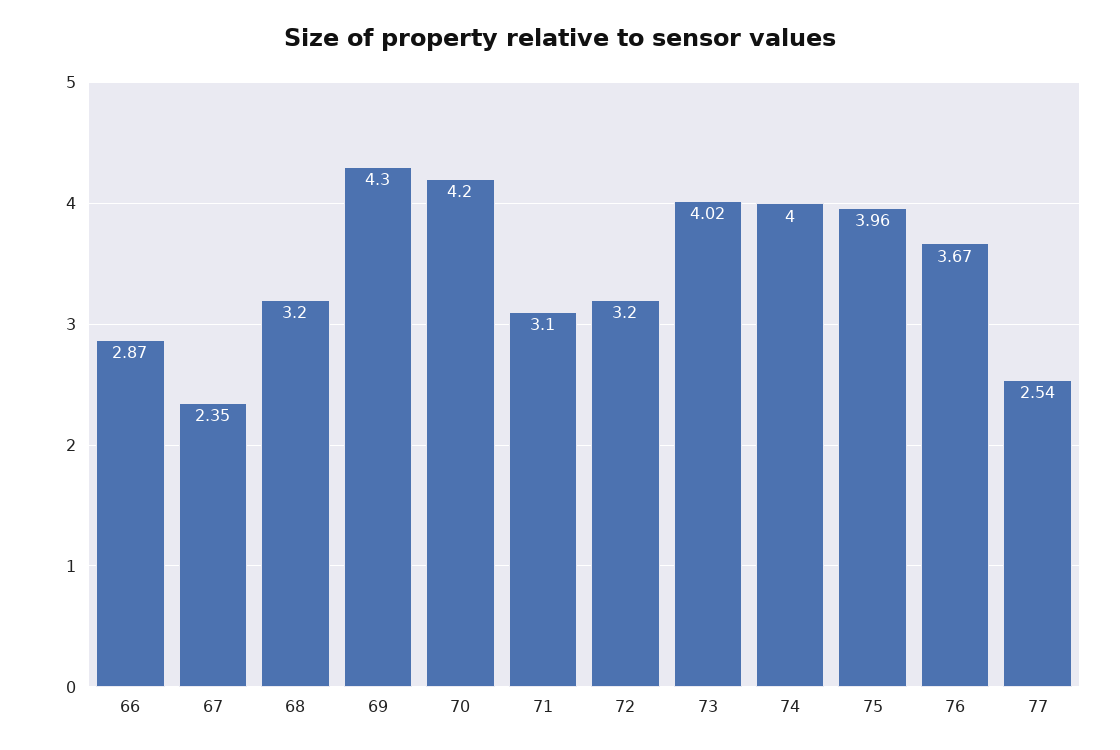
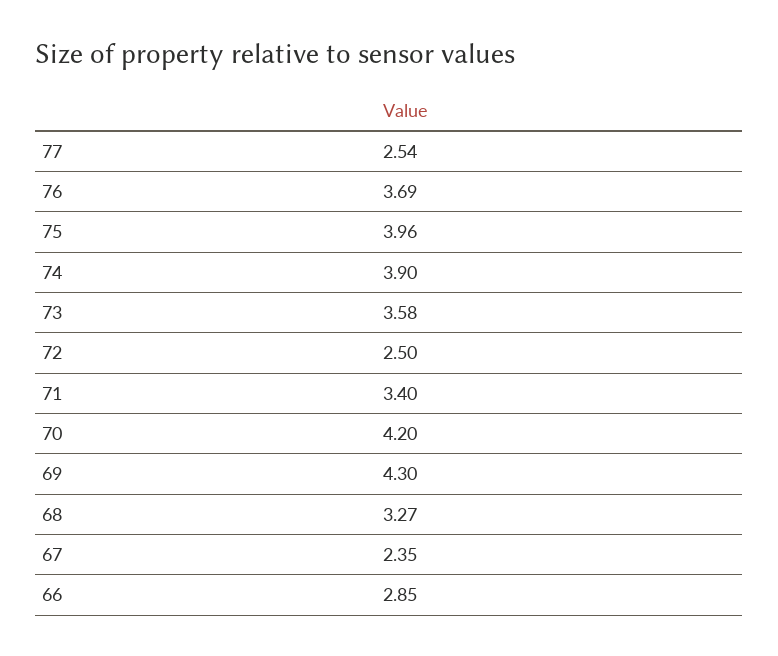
66: 2.87 -> 2.85
68: 3.2 -> 3.27
71: 3.1 -> 3.4
72: 3.2 -> 2.5
73: 4.02 -> 3.58
74: 4 -> 3.9
76: 3.67 -> 3.69

